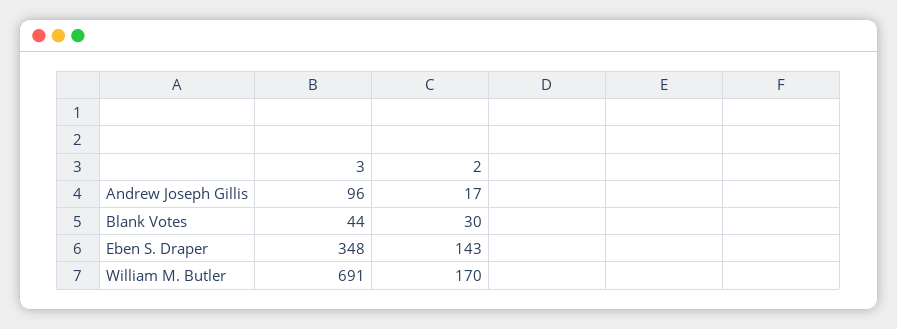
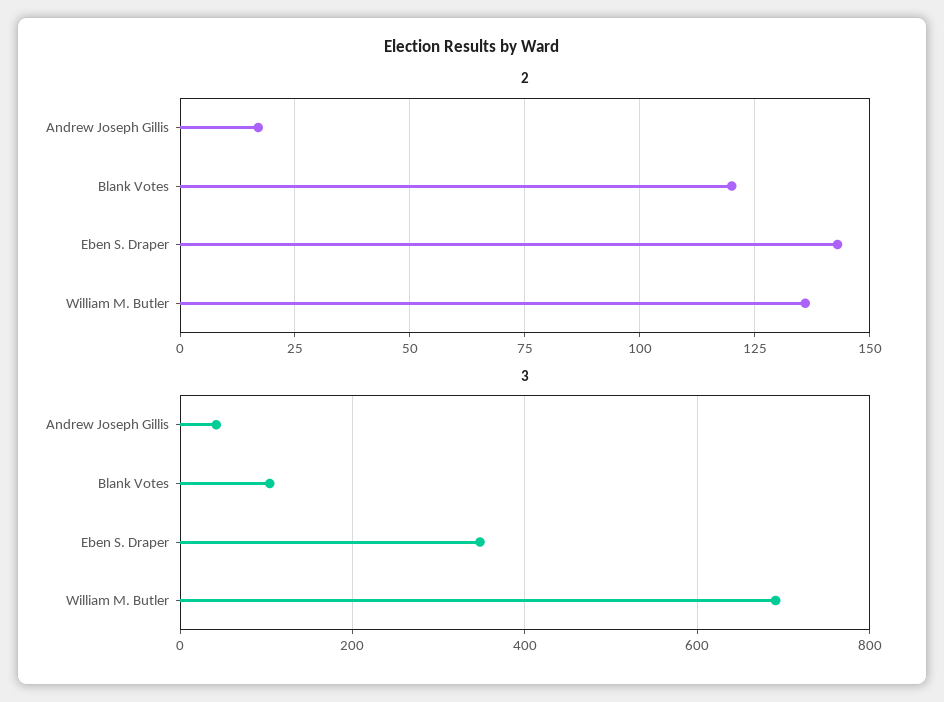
3, Andrew Joseph Gillis: 96 -> 40
3, Blank Votes: 44 -> 100
2, Blank Votes: 30 -> 120
2, William M. Butler: 170 -> 135

